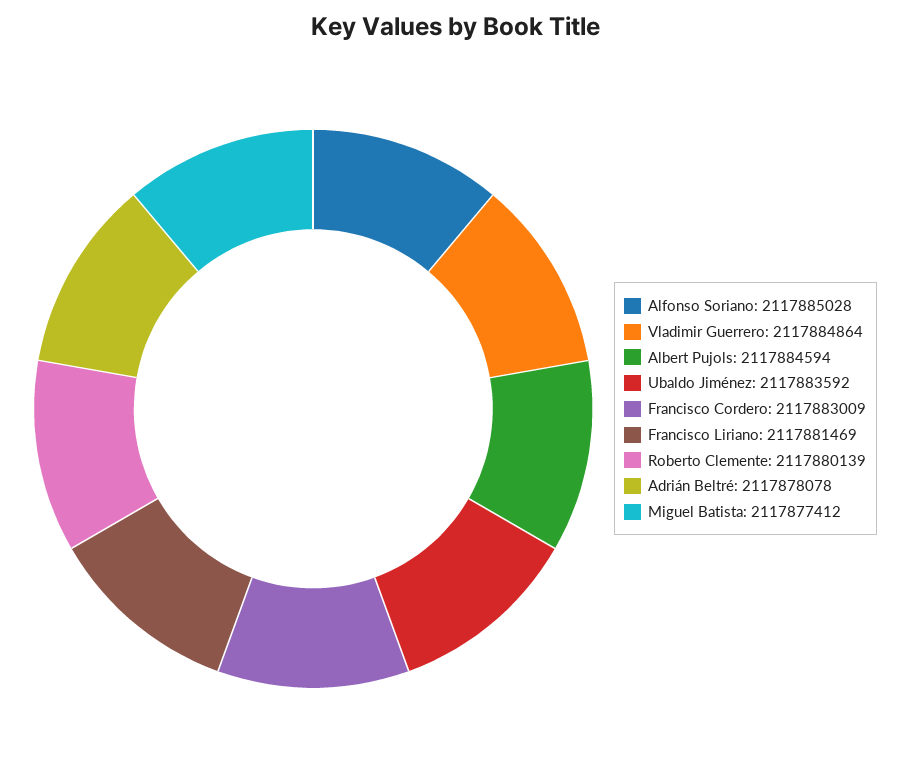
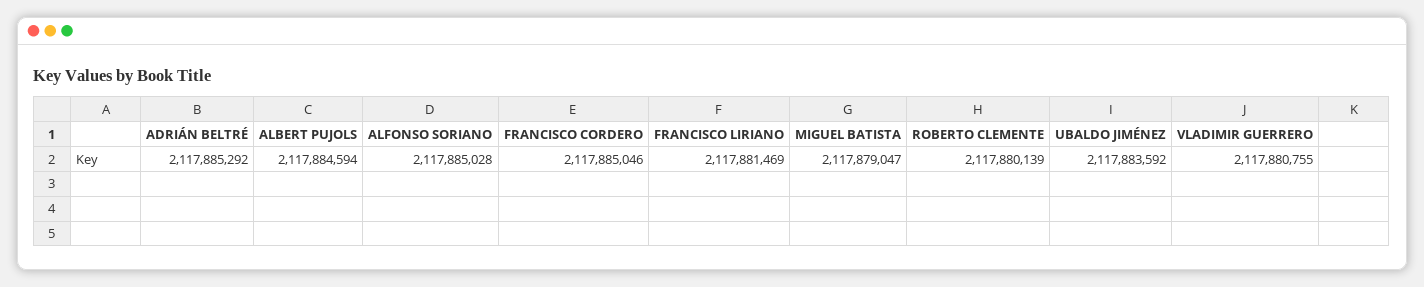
Vladimir Guerrero: 2117884864 -> 2117880755
Francisco Cordero: 2117883009 -> 2117885046
Adrián Beltré: 2117878078 -> 2117885292
Miguel Batista: 2117877412 -> 2117879047

